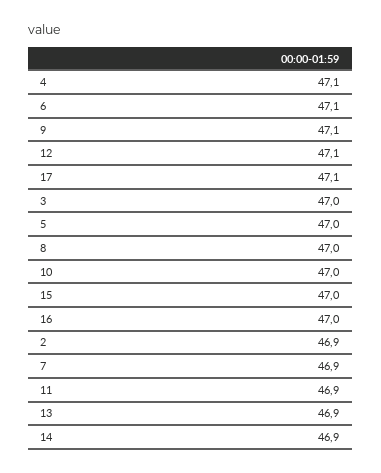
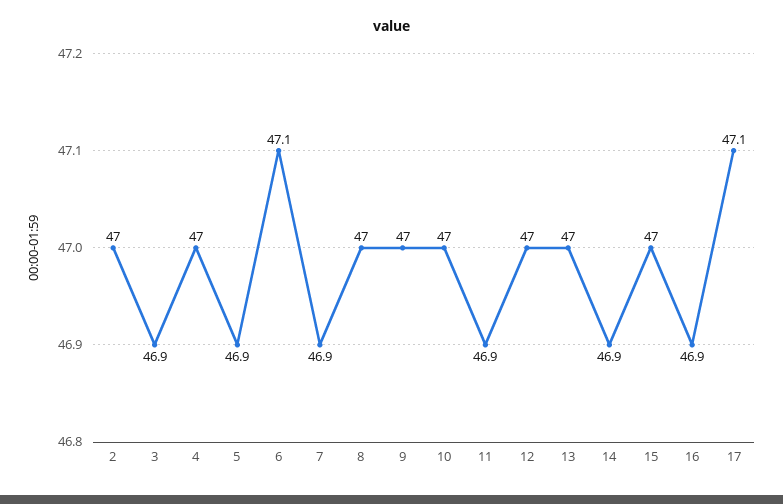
4: 47.1 -> 47
9: 47.1 -> 47
12: 47.1 -> 47
3: 47 -> 46.9
5: 47 -> 46.9
16: 47 -> 46.9
2: 46.9 -> 47
13: 46.9 -> 47

